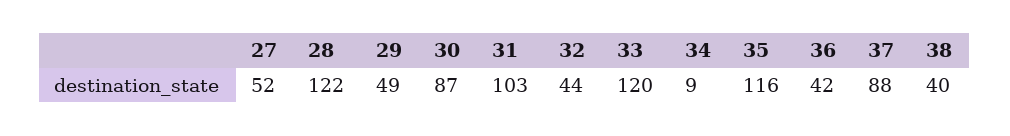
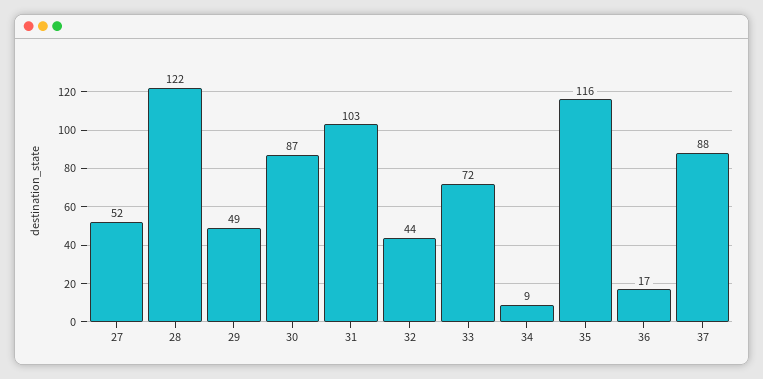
33: 120 -> 72
36: 42 -> 17
38: 40 -> none

